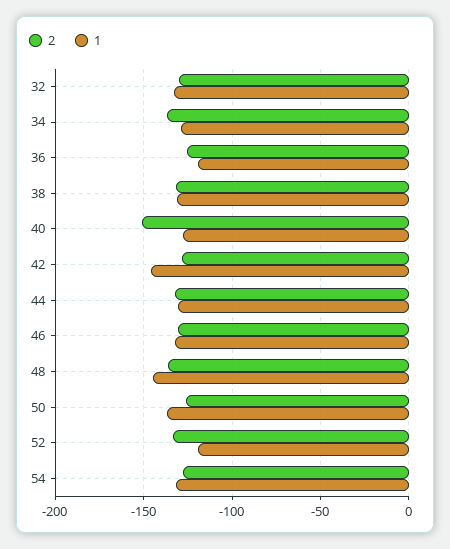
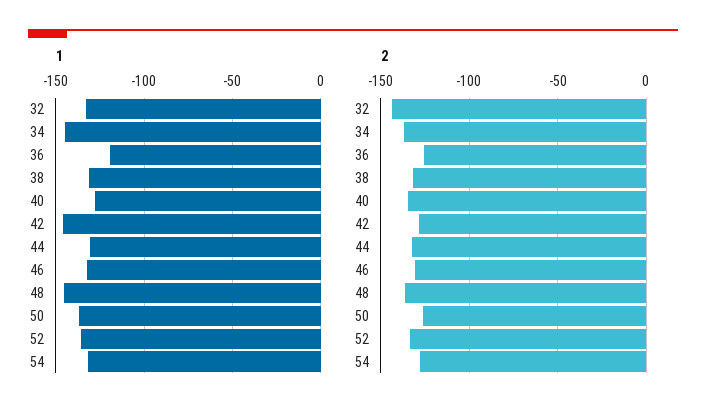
2, 32: -130 -> -145
1, 34: -130 -> -145
2, 40: -150 -> -135
1, 52: -120 -> -135

